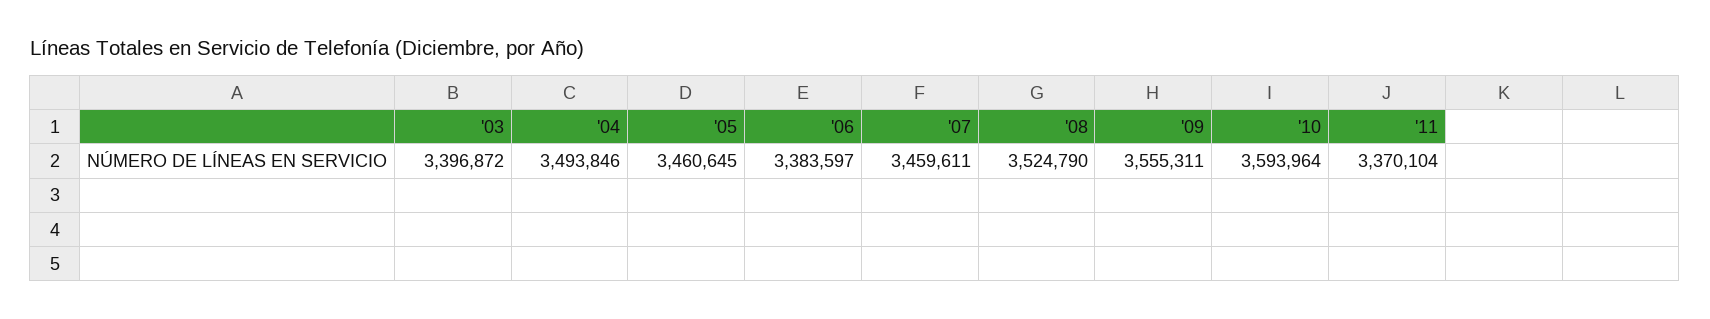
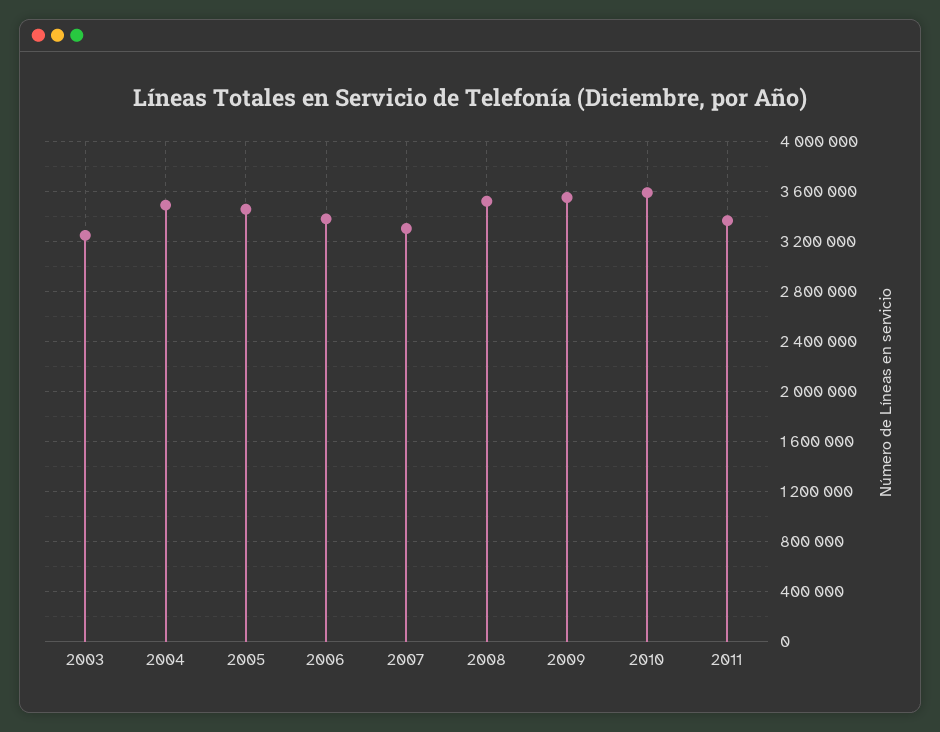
'03: 3396872 -> 3250000
'07: 3459611 -> 3300000

